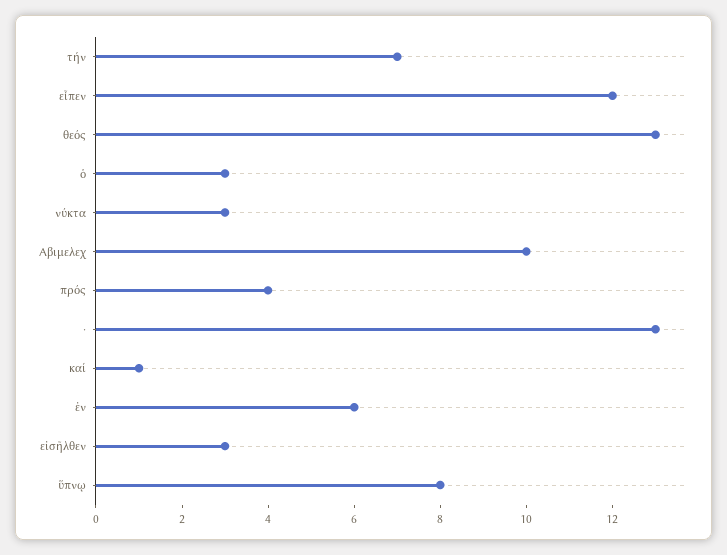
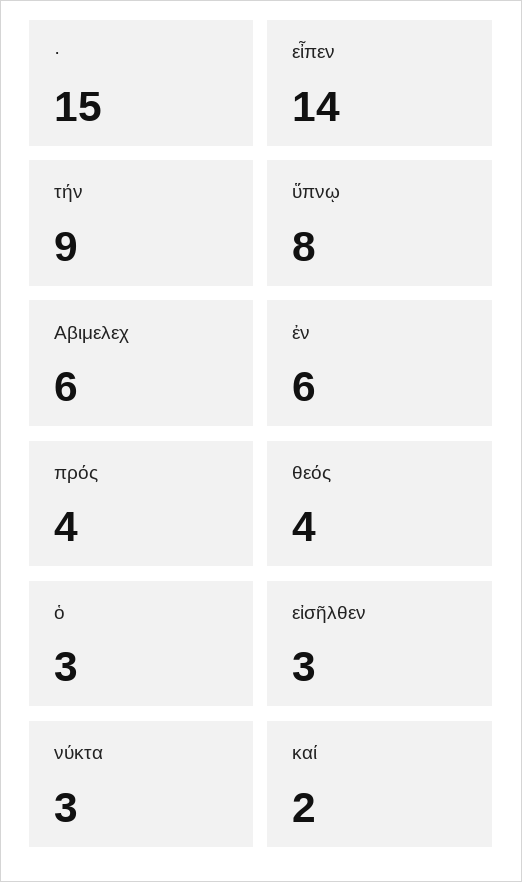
τήν: 7 -> 9
εἶπεν: 12 -> 14
θεός: 13 -> 4
Αβιμελεχ: 10 -> 6
·: 13 -> 15
καί: 1 -> 2

